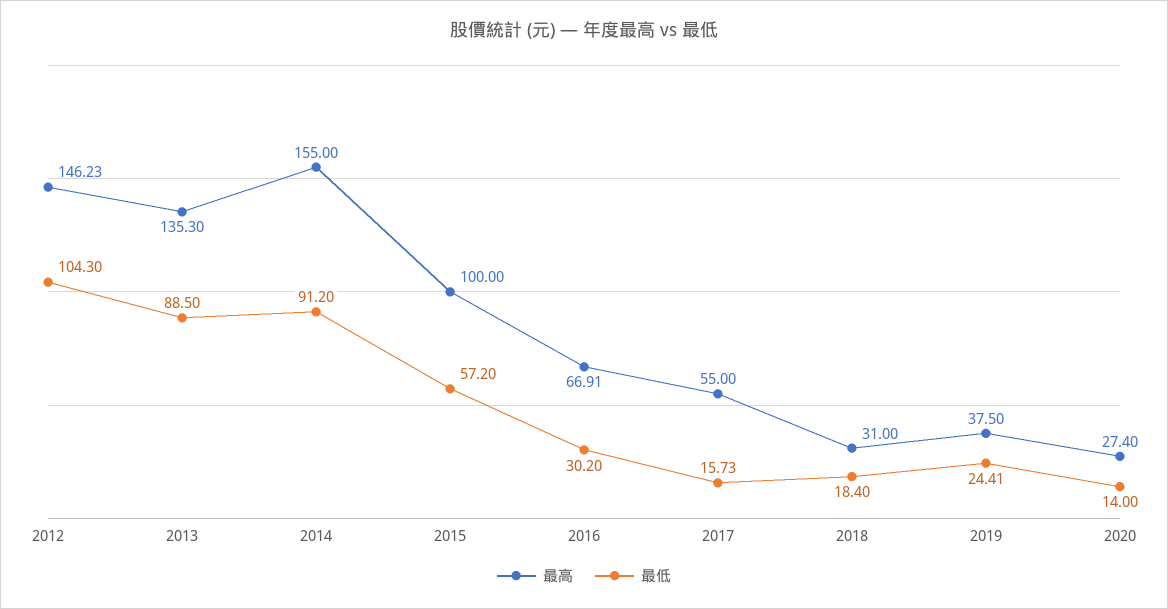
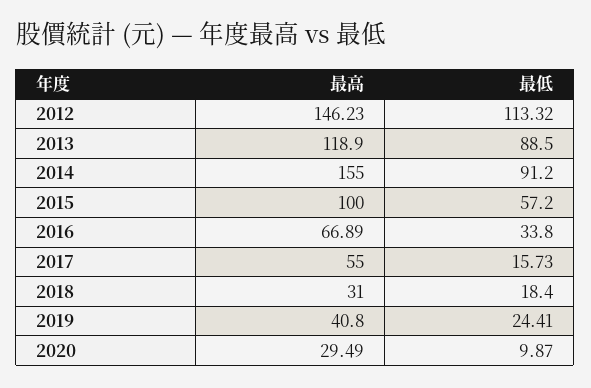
最低, 2012: 104.3 -> 113.32
最高, 2013: 135.3 -> 118.9
最高, 2016: 66.91 -> 66.89
最低, 2016: 30.2 -> 33.8
最高, 2019: 37.5 -> 40.8
最高, 2020: 27.4 -> 29.49
最低, 2020: 14 -> 9.87

